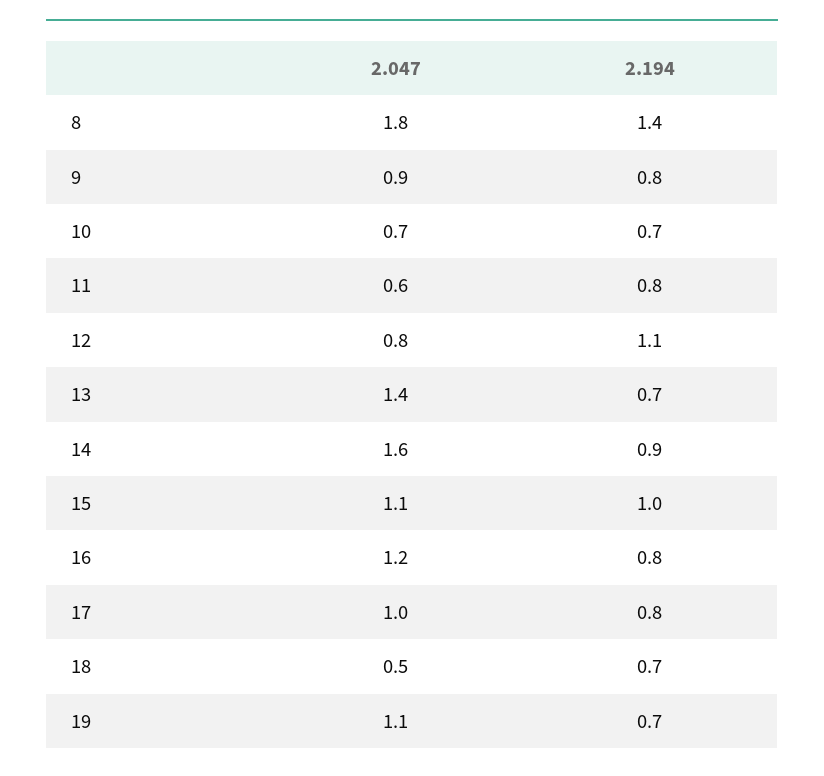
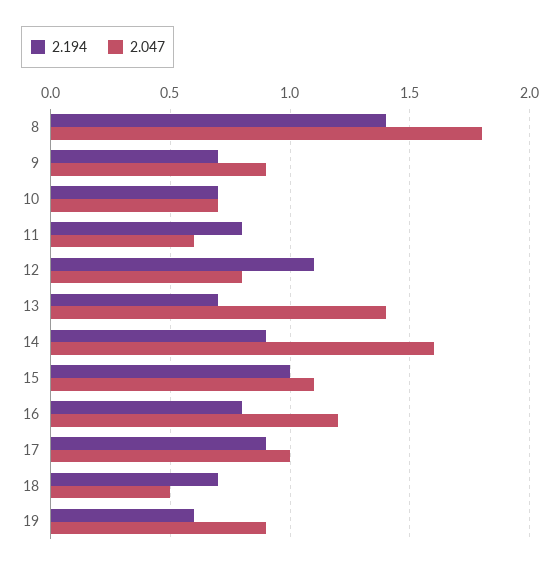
2.194, 9: 0.8 -> 0.7
2.194, 17: 0.8 -> 0.9
2.047, 19: 1.1 -> 0.9
2.194, 19: 0.7 -> 0.6

